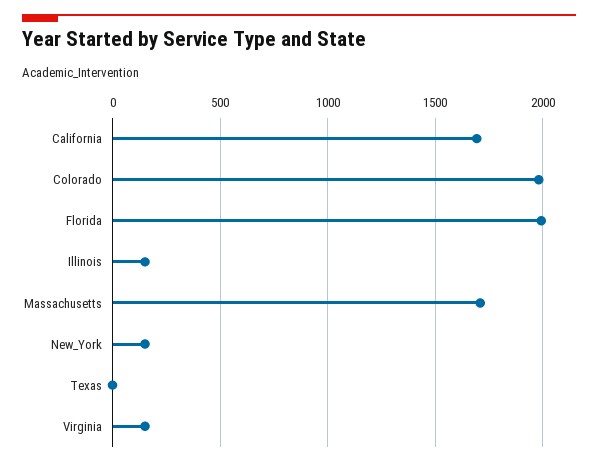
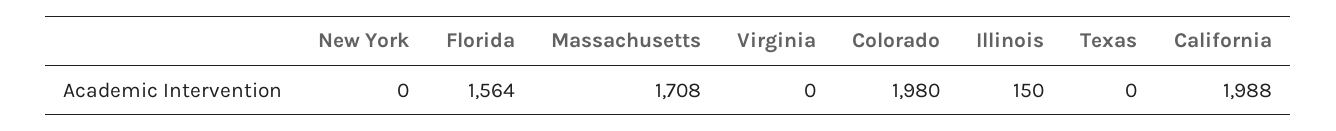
California: 1700 -> 1988
Florida: 2000 -> 1564
New_York: 150 -> 0
Virginia: 150 -> 0

